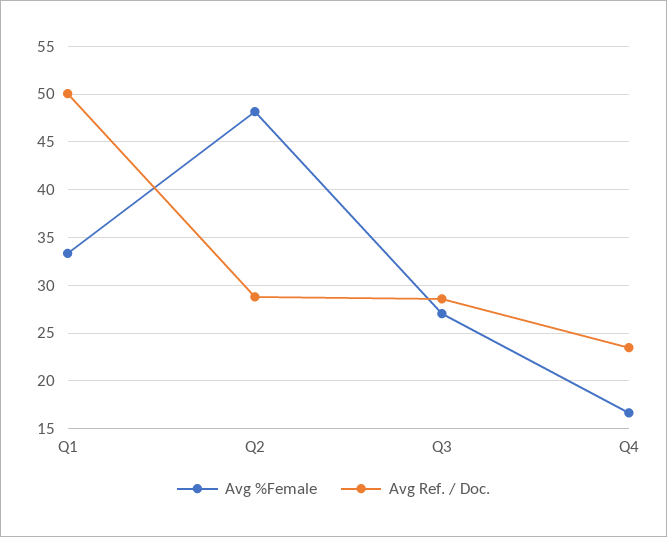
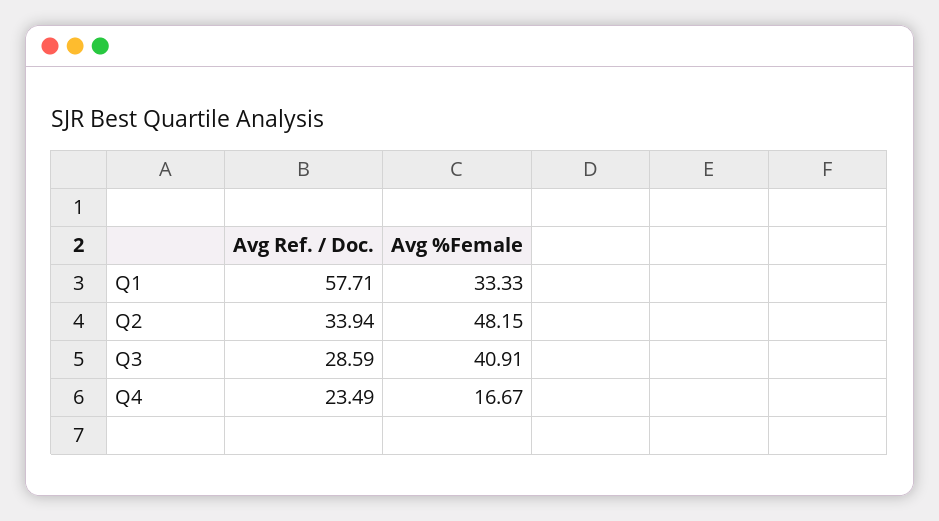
Avg Ref. / Doc., Q1: 50 -> 57.71
Avg Ref. / Doc., Q2: 29 -> 33.94
Avg %Female, Q3: 27 -> 40.91

